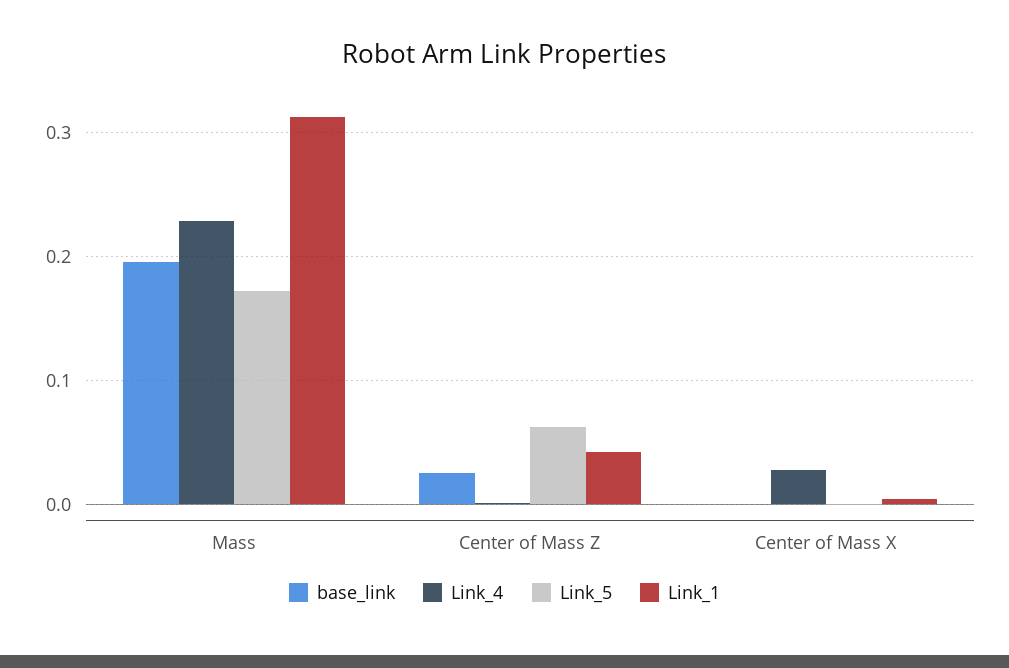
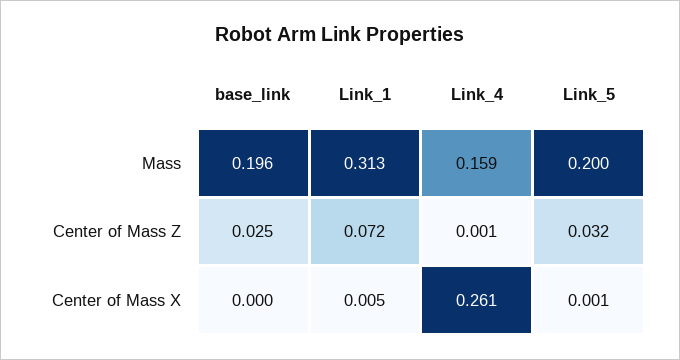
Link_4, Mass: 0.23 -> 0.159
Link_5, Mass: 0.17 -> 0.2
Link_5, Center of Mass Z: 0.06 -> 0.032
Link_1, Center of Mass Z: 0.04 -> 0.072
Link_4, Center of Mass X: 0.03 -> 0.261

